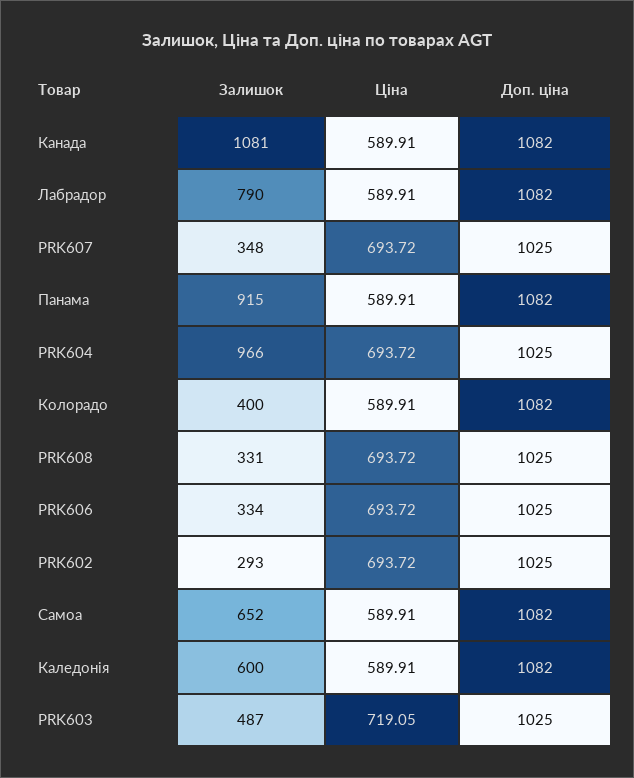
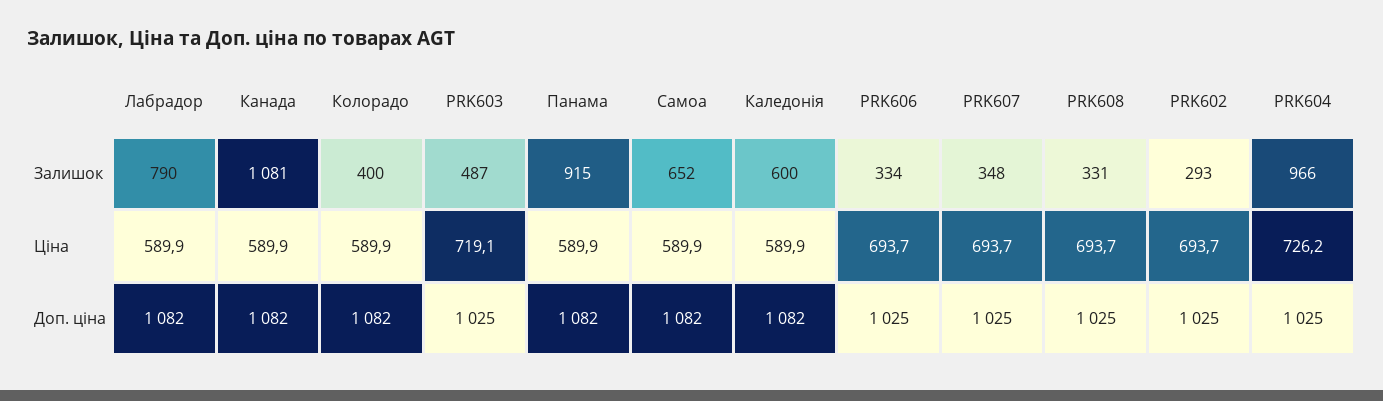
Ціна, PRK604: 693.72 -> 726.2

